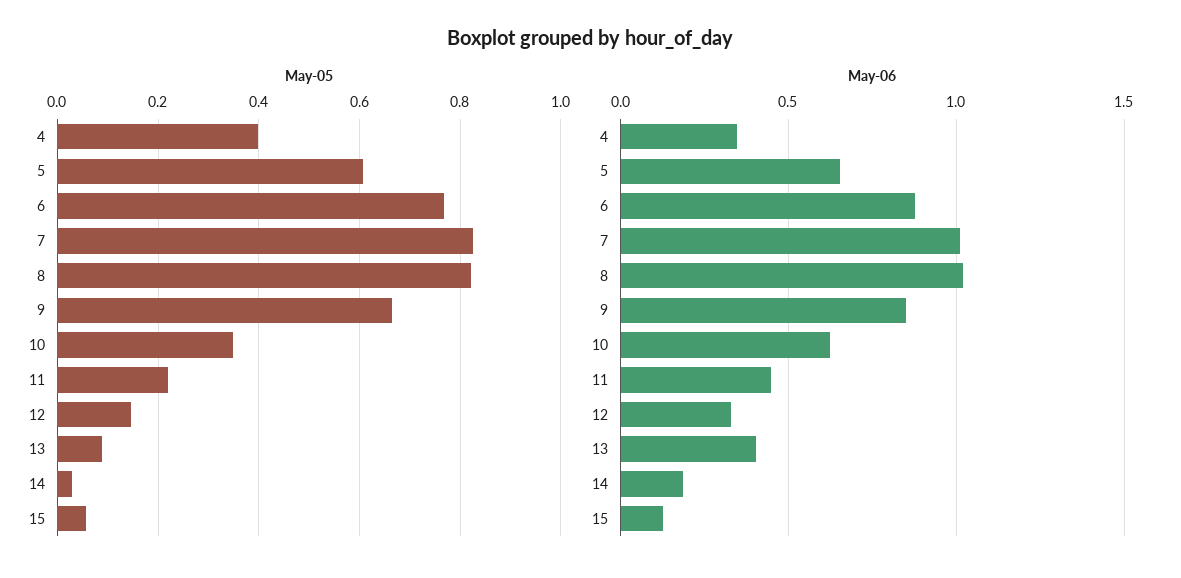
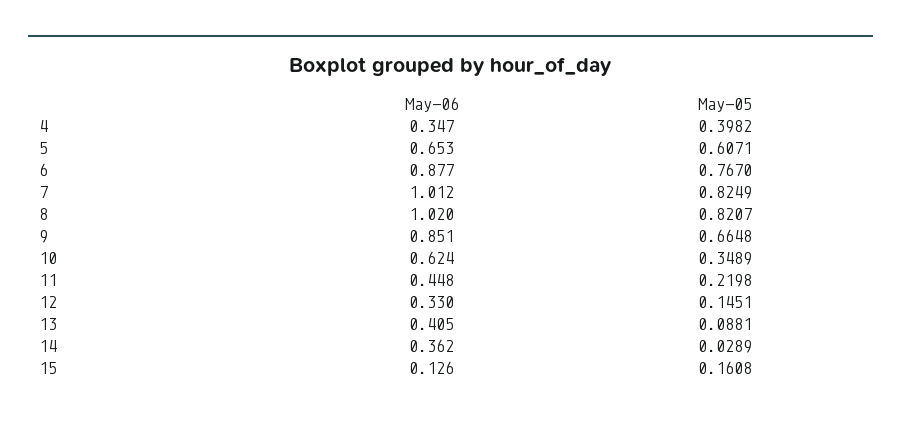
May-05, 15: 0.06 -> 0.1608
May-06, 14: 0.2 -> 0.362

